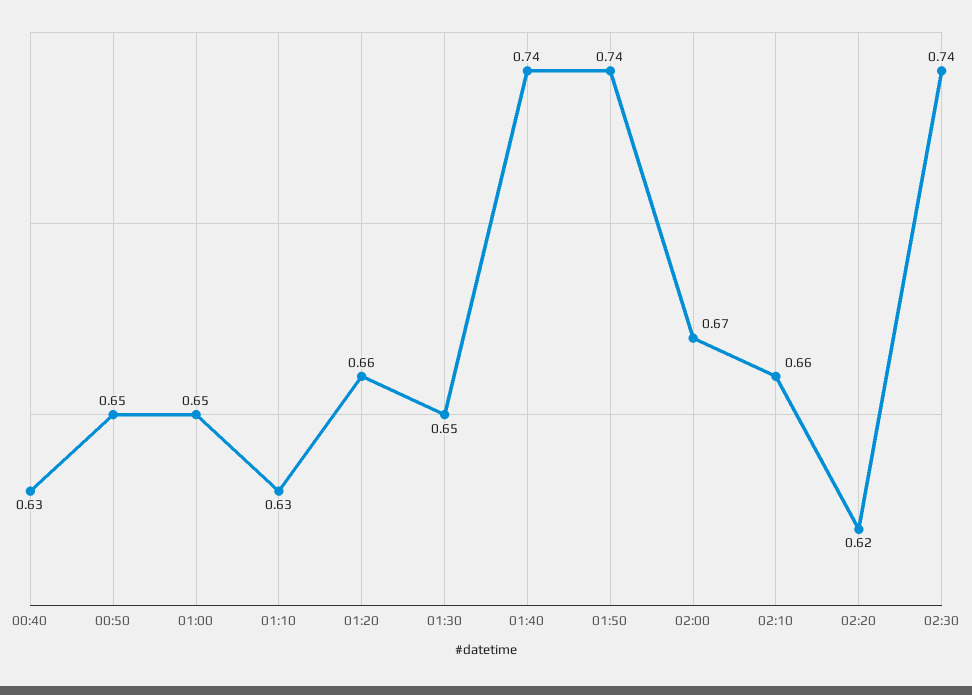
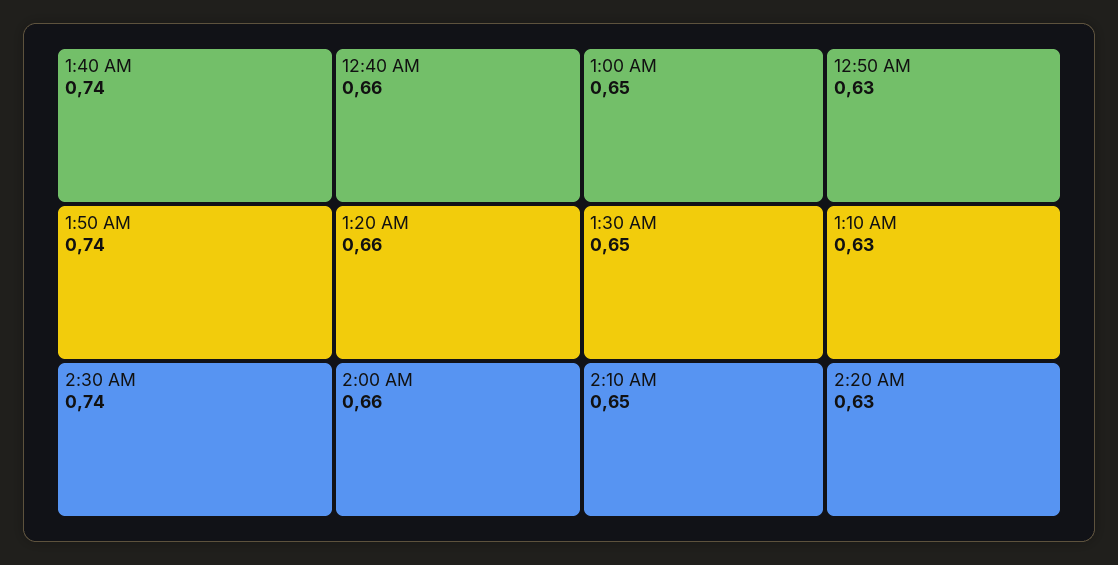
00:40: 0.63 -> 0.66
00:50: 0.65 -> 0.63
02:00: 0.67 -> 0.66
02:10: 0.66 -> 0.65
02:20: 0.62 -> 0.63

